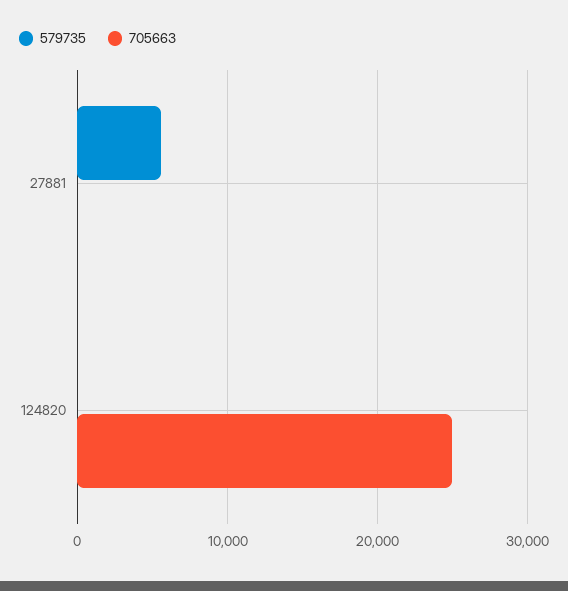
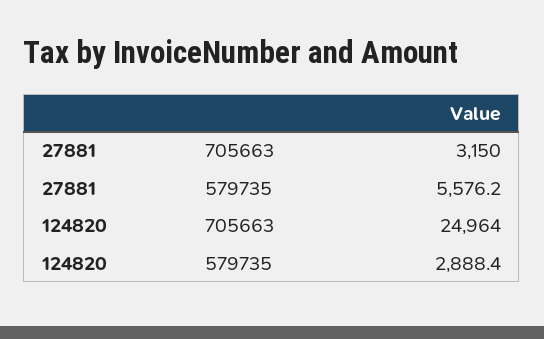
705663, 27881: 0 -> 3150
579735, 124820: 0 -> 2888.4

